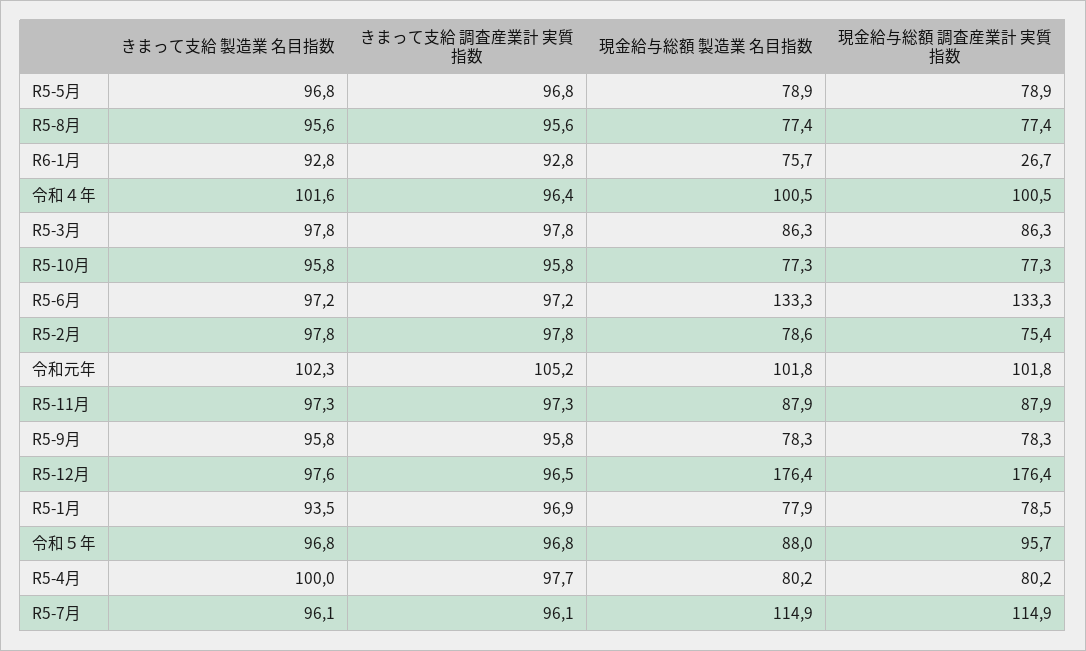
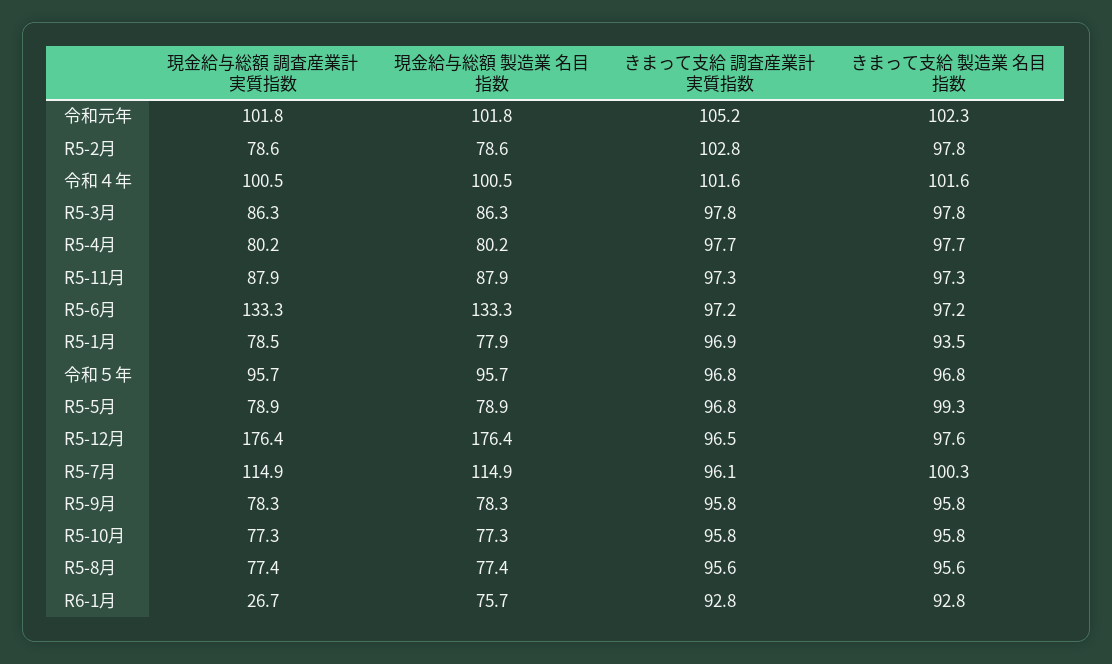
きまって支給 製造業 名目指数, R5-5月: 96.8 -> 99.3
きまって支給 調査産業計 実質指数, 令和４年: 96.4 -> 101.6
きまって支給 調査産業計 実質指数, R5-2月: 97.8 -> 102.8
現金給与総額 調査産業計 実質指数, R5-2月: 75.4 -> 78.6
現金給与総額 製造業 名目指数, 令和５年: 88 -> 95.7
きまって支給 製造業 名目指数, R5-4月: 100 -> 97.7
きまって支給 製造業 名目指数, R5-7月: 96.1 -> 100.3

